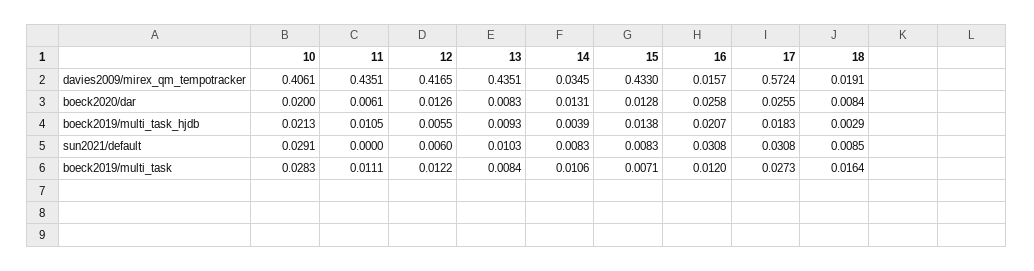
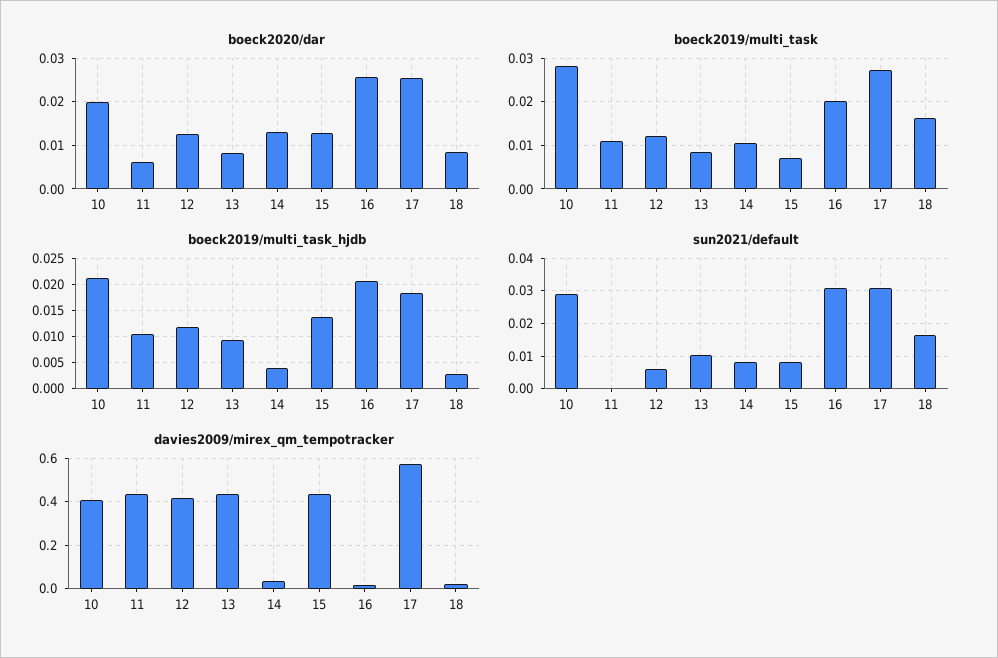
boeck2019/multi_task_hjdb, 12: 0.0055 -> 0.0125
sun2021/default, 18: 0.0085 -> 0.016
boeck2019/multi_task, 16: 0.012 -> 0.02

